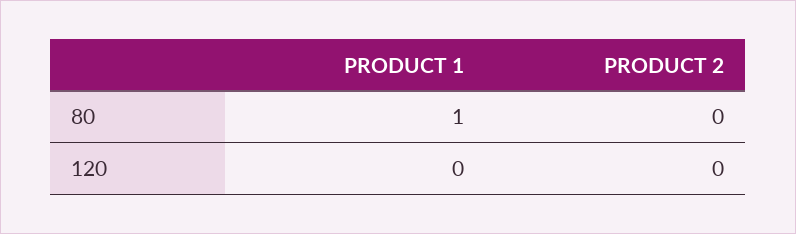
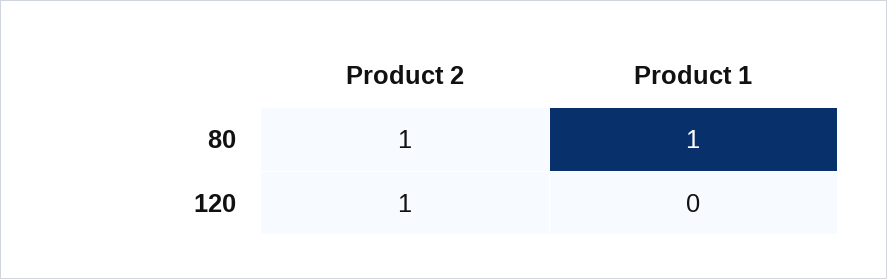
PRODUCT 2, 80: 0 -> 1
PRODUCT 2, 120: 0 -> 1

